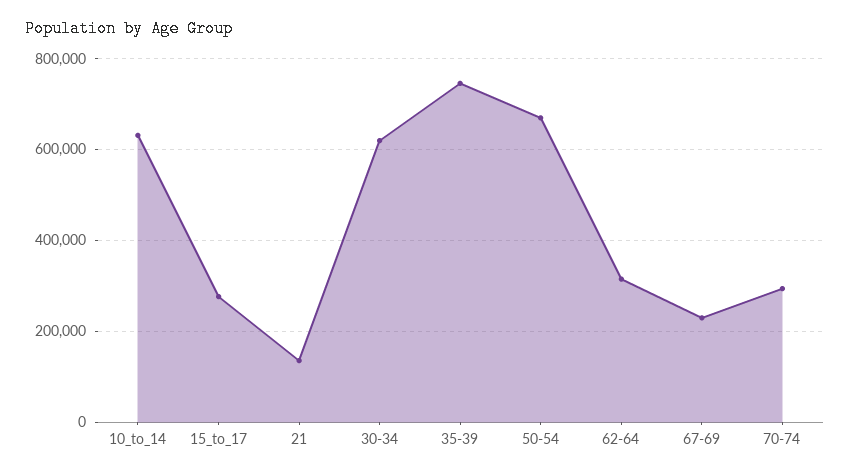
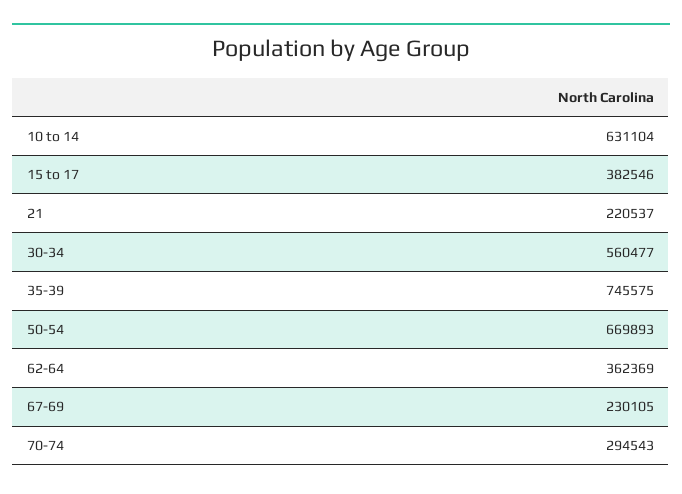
15_to_17: 280000 -> 382546
21: 140000 -> 220537
30-34: 620000 -> 560477
62-64: 320000 -> 362369

